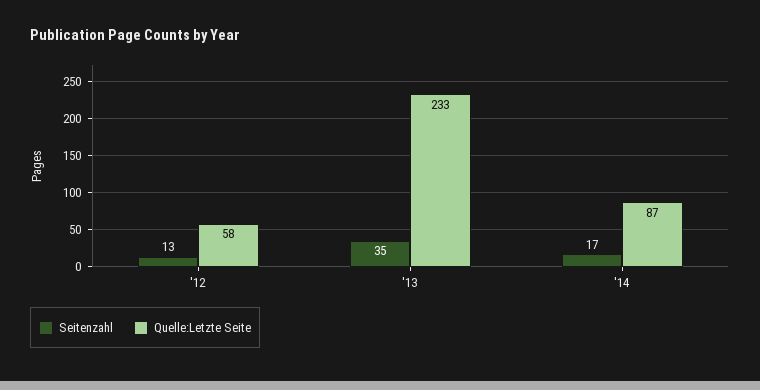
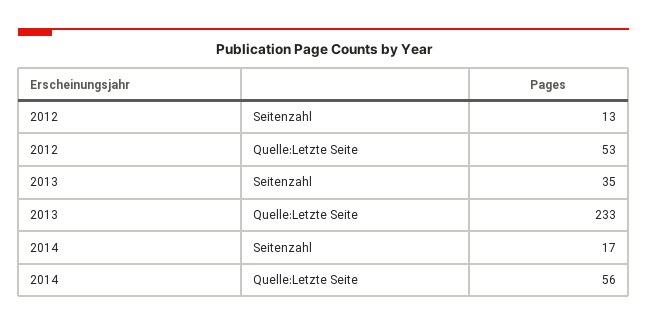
Quelle:Letzte Seite, '12: 58 -> 53
Quelle:Letzte Seite, '14: 87 -> 56

